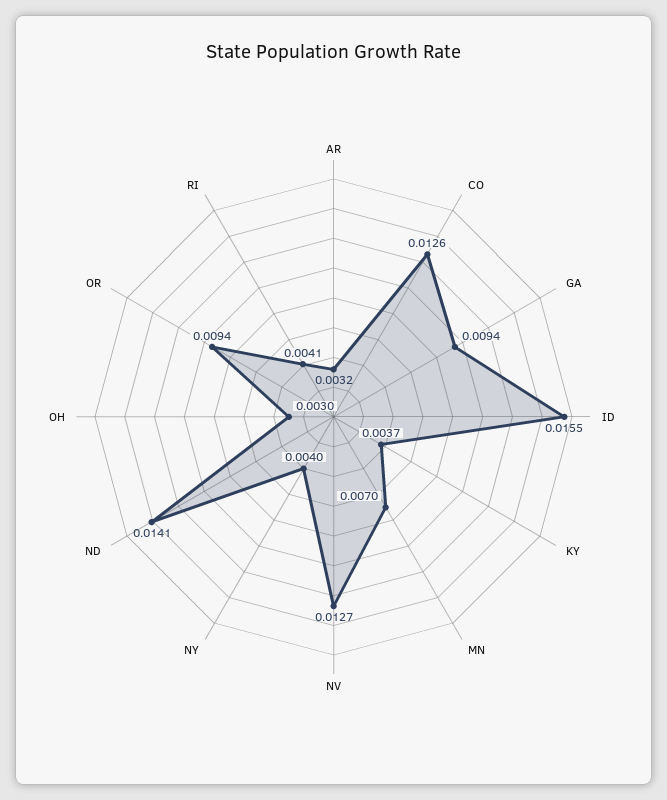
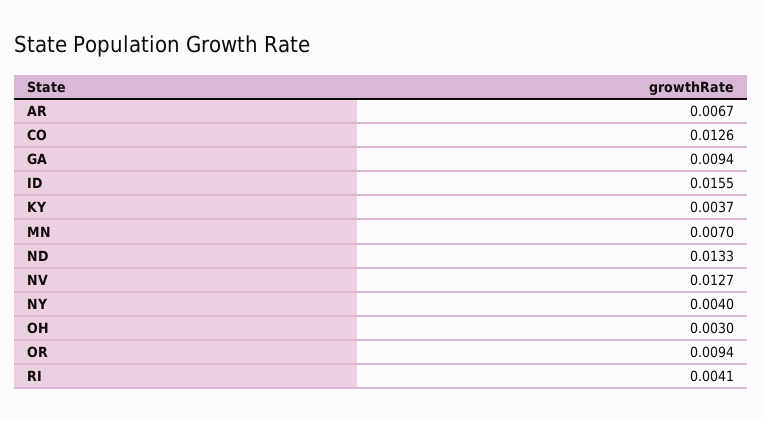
AR: 0.0032 -> 0.0067
ND: 0.0141 -> 0.0133

